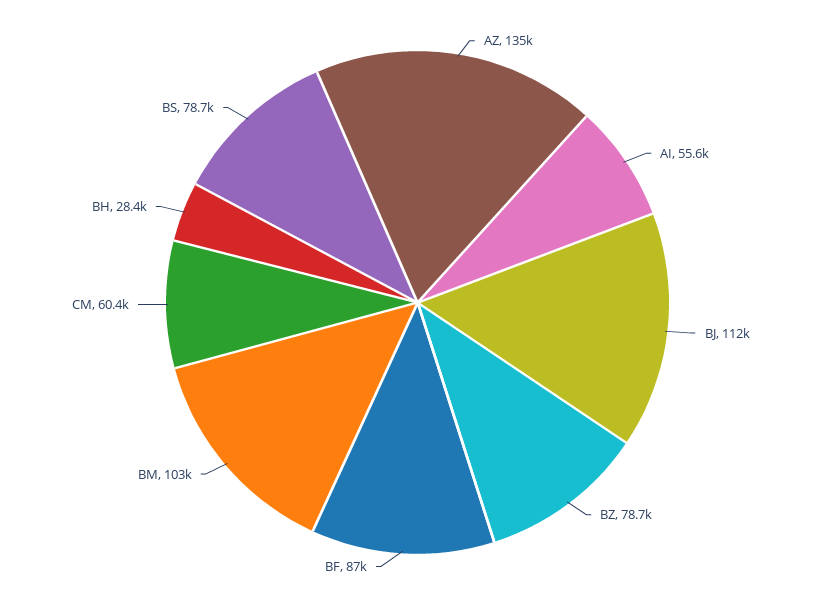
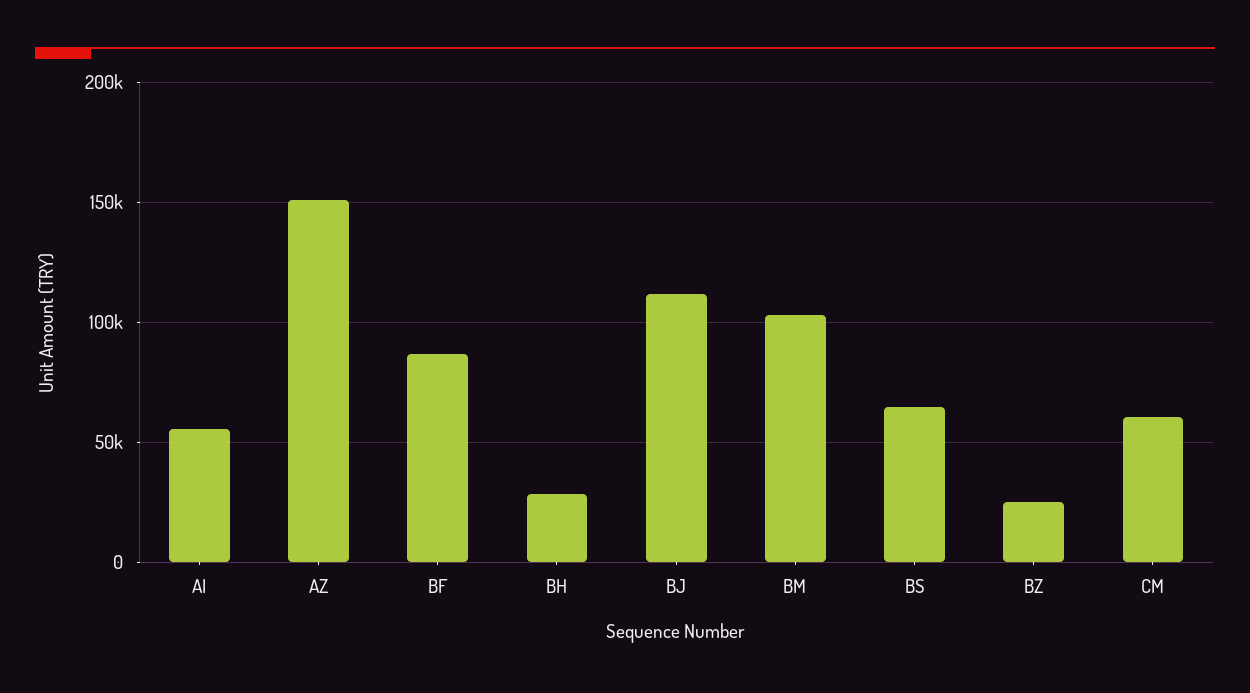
AZ: 135000 -> 150000
BZ: 78700 -> 25000
BS: 78700 -> 65000

